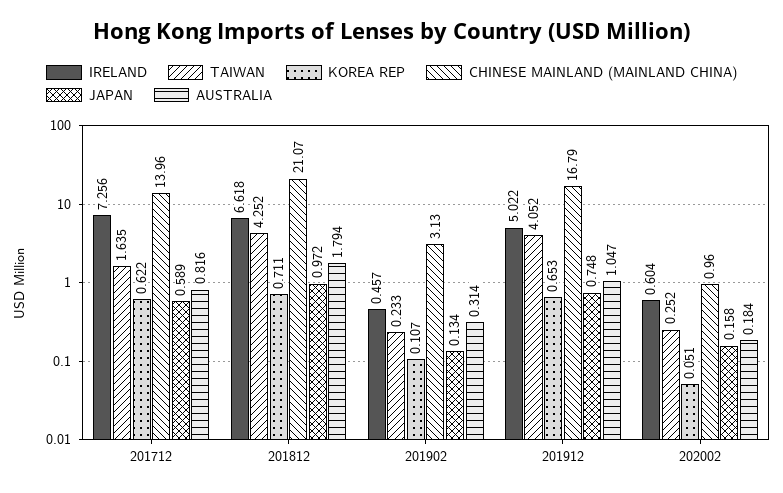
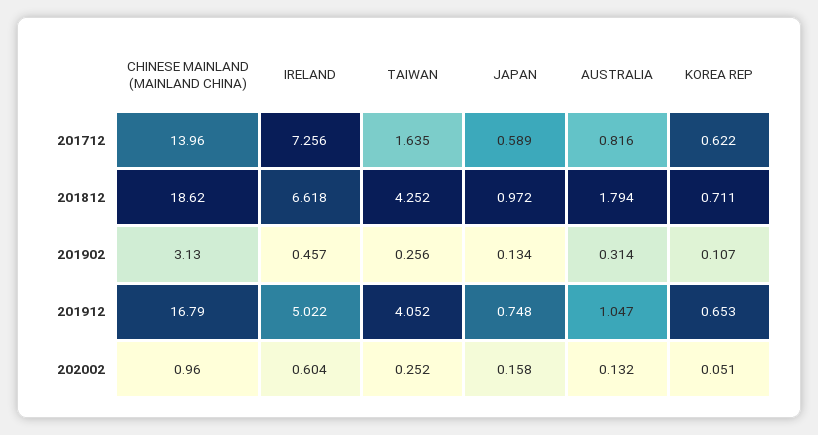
CHINESE MAINLAND (MAINLAND CHINA), 201812: 21.07 -> 18.62
TAIWAN, 201902: 0.233 -> 0.256
AUSTRALIA, 202002: 0.184 -> 0.132

